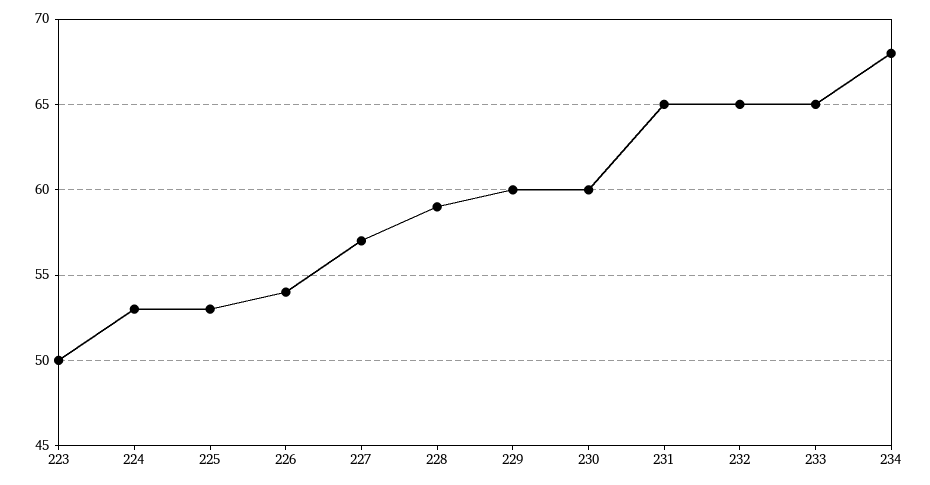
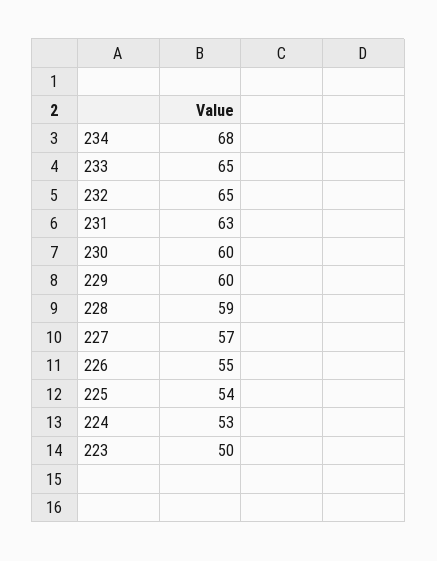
225: 53 -> 54
226: 54 -> 55
231: 65 -> 63

